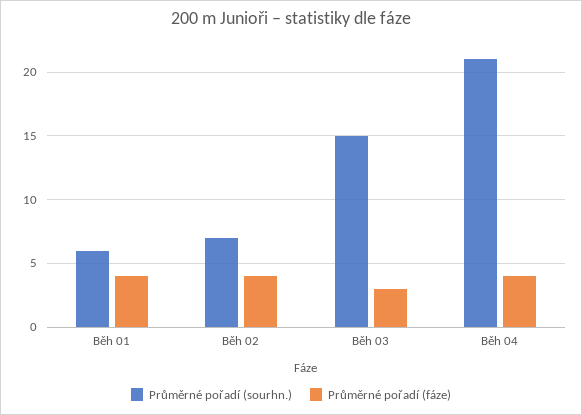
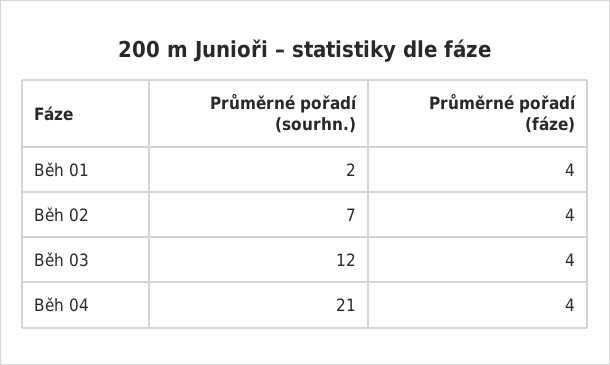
Průměrné pořadí (sourhn.), Běh 01: 6 -> 2
Průměrné pořadí (sourhn.), Běh 03: 15 -> 12
Průměrné pořadí (fáze), Běh 03: 3 -> 4

